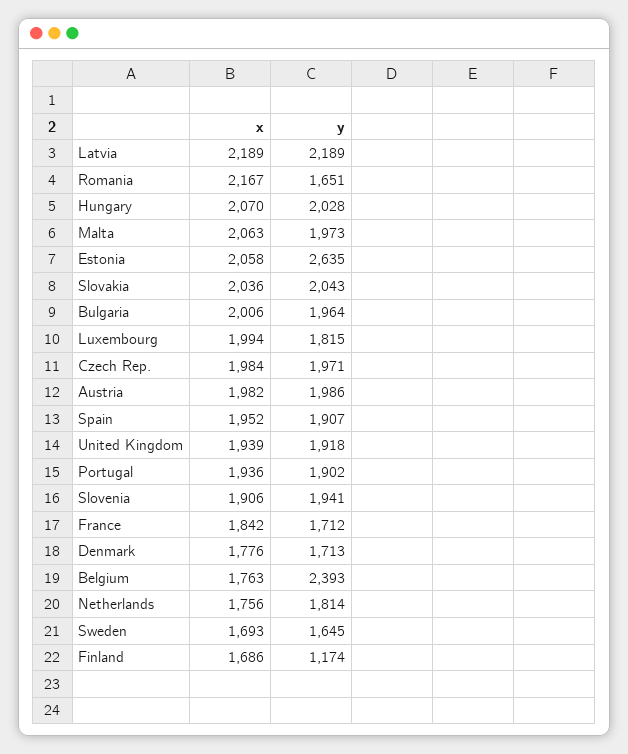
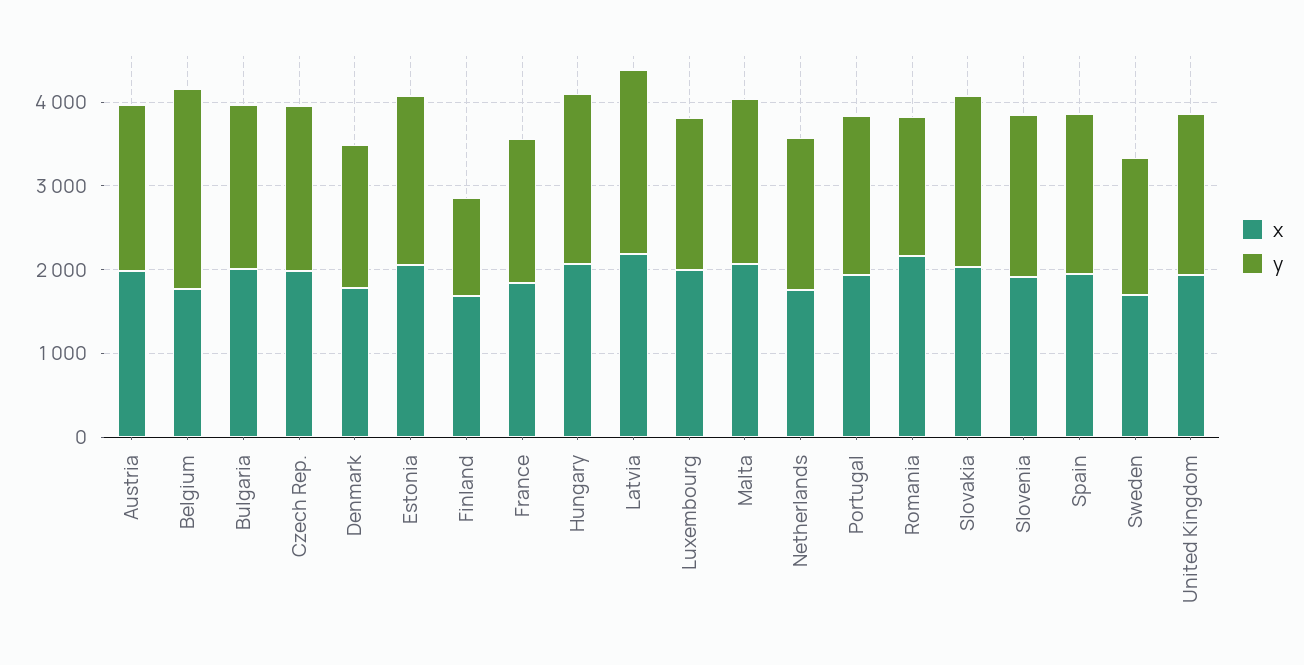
y, Estonia: 2635 -> 2000

